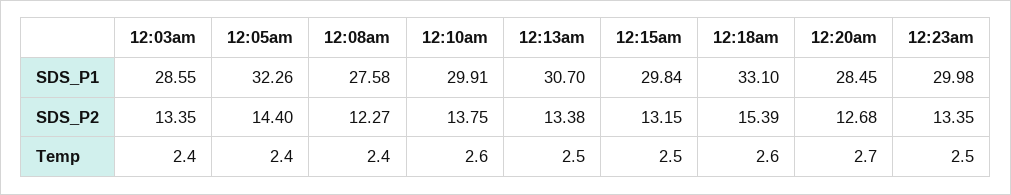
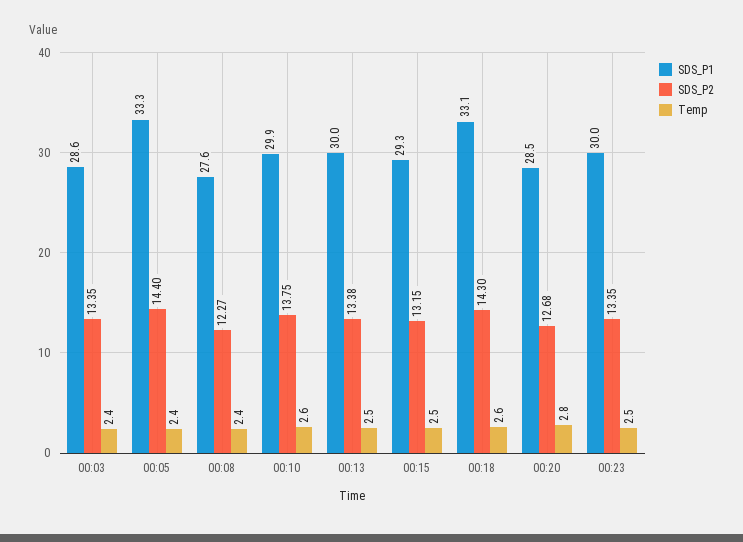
SDS_P1, 12:05am: 32.26 -> 33.3
SDS_P1, 12:13am: 30.7 -> 30
SDS_P1, 12:15am: 29.84 -> 29.3
SDS_P2, 12:18am: 15.39 -> 14.3
Temp, 12:20am: 2.7 -> 2.8

